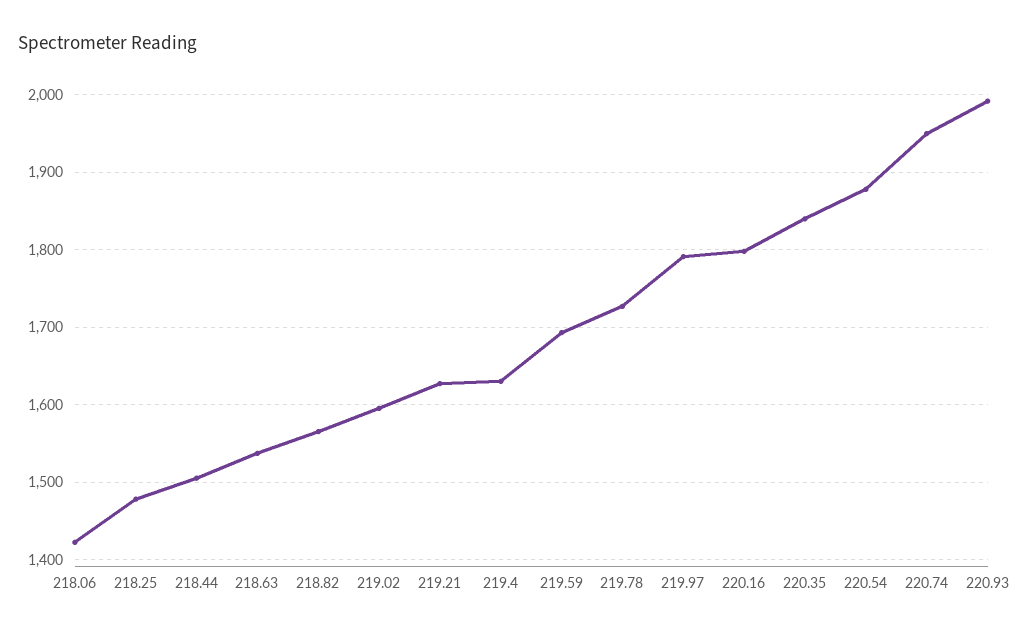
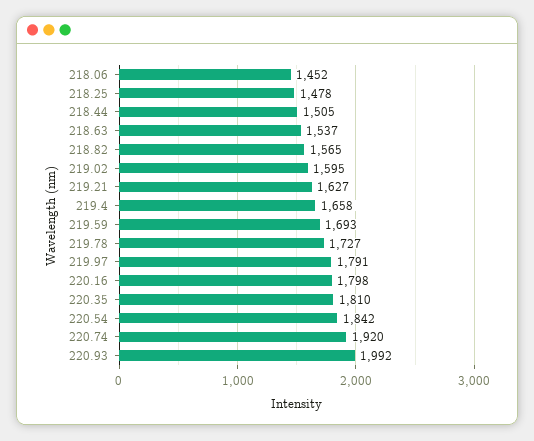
218.06: 1420 -> 1452
219.4: 1630 -> 1658
220.35: 1840 -> 1810
220.54: 1880 -> 1842
220.74: 1950 -> 1920

